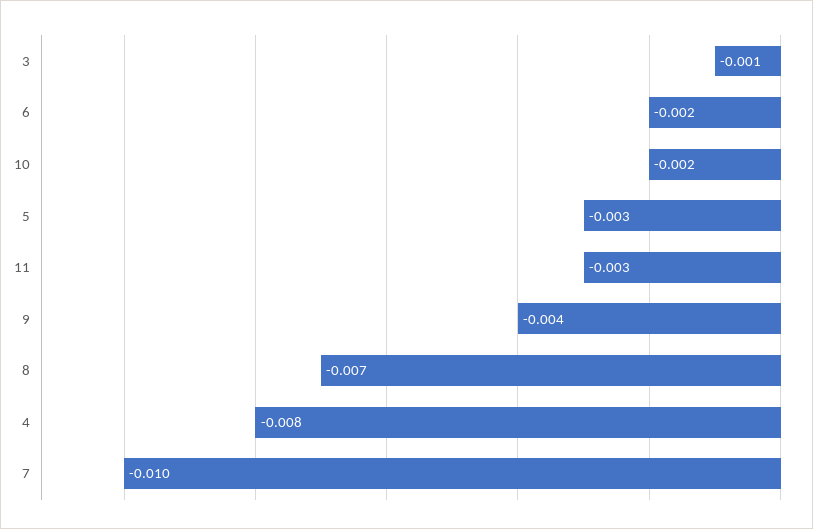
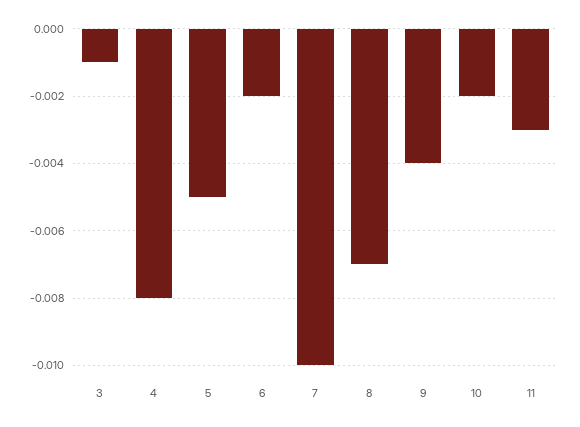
5: -0.003 -> -0.005

